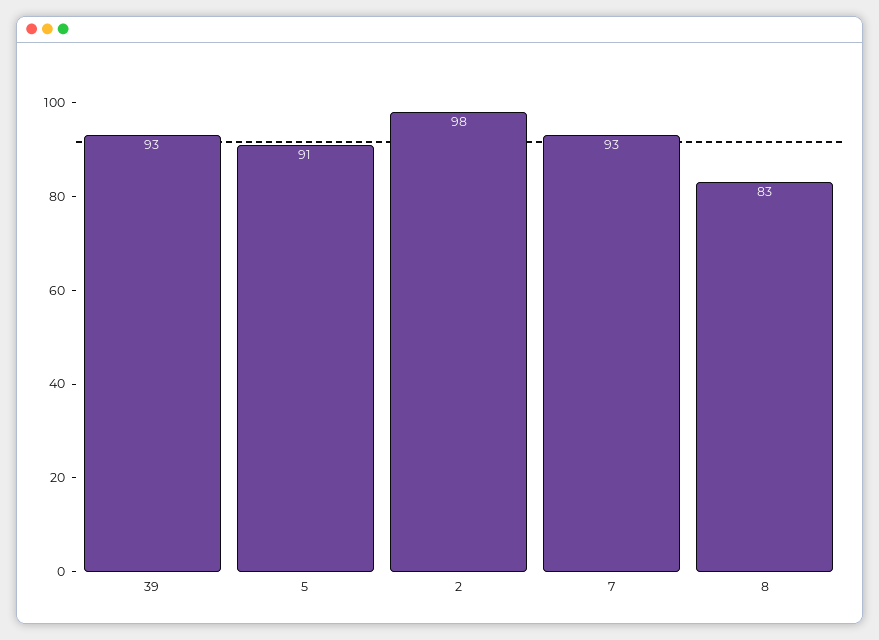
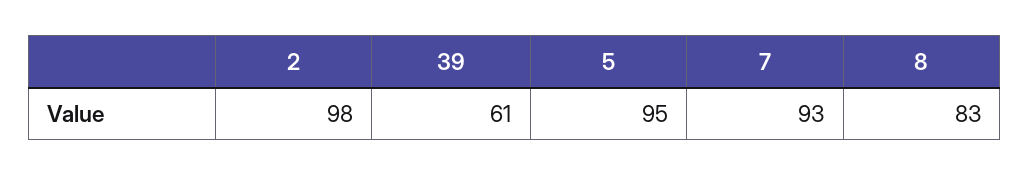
39: 93 -> 61
5: 91 -> 95

